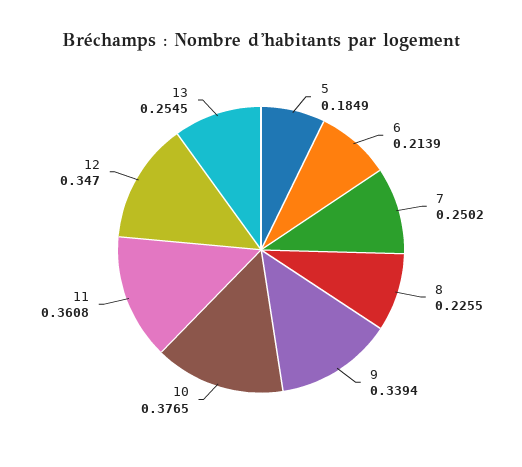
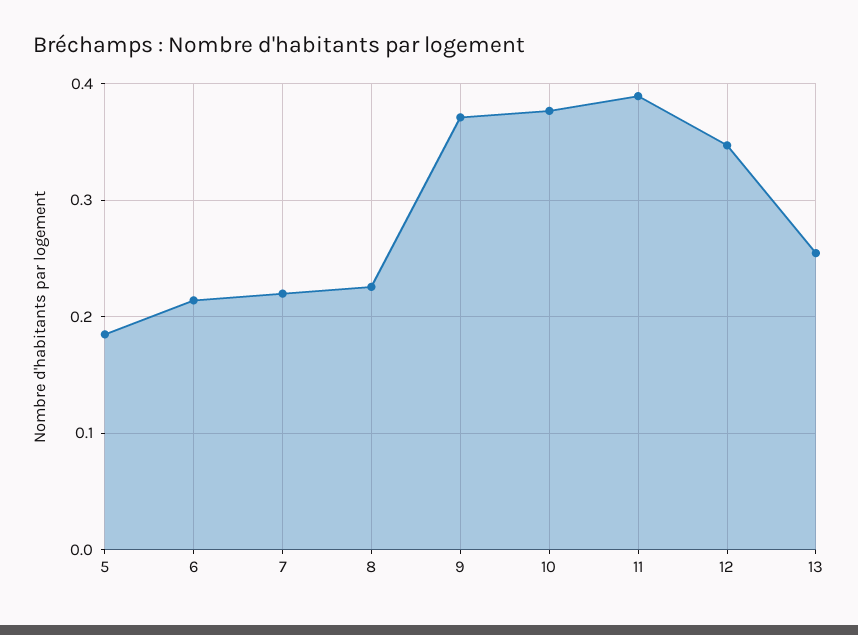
7: 0.2502 -> 0.22
9: 0.3394 -> 0.37
11: 0.3608 -> 0.39

